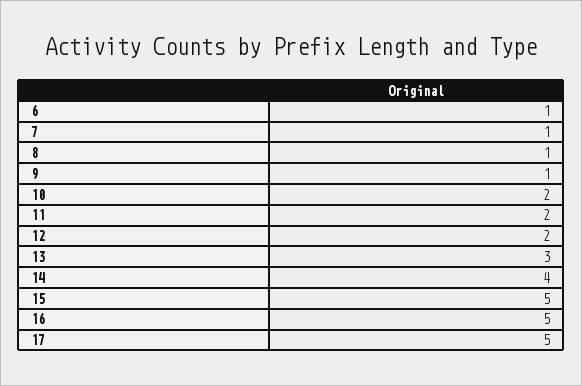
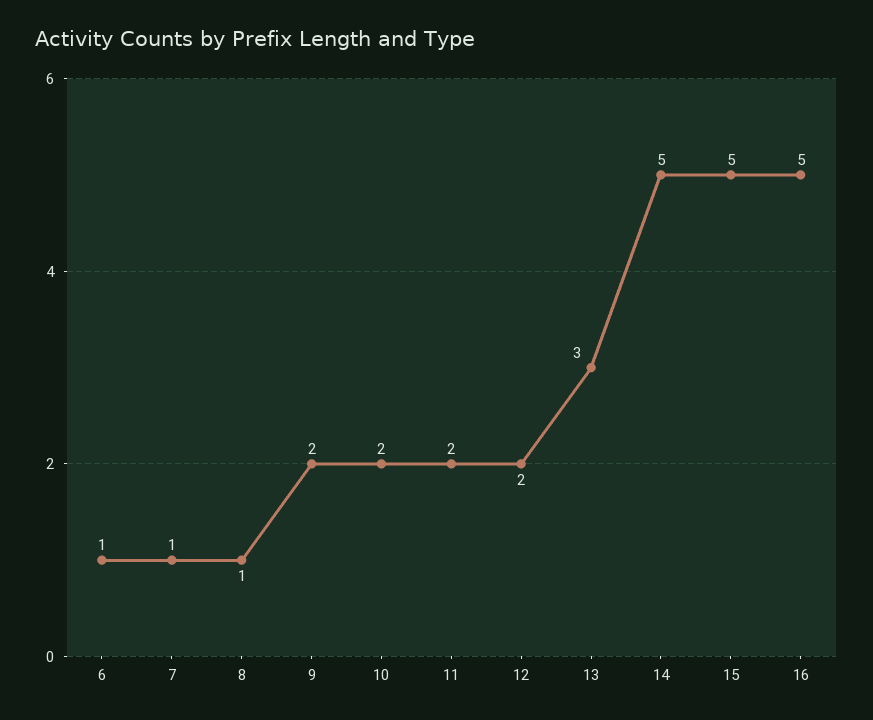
9: 1 -> 2
14: 4 -> 5
17: 5 -> none

